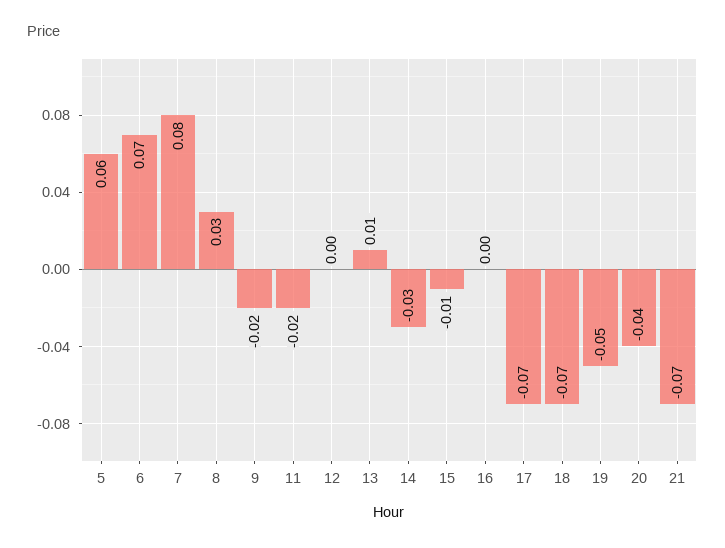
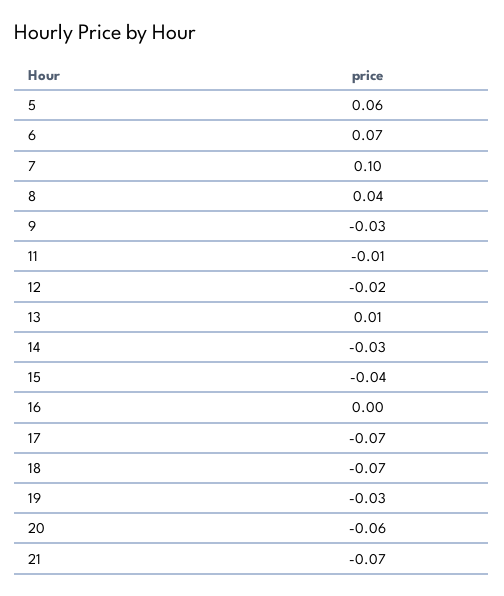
7: 0.08 -> 0.1
8: 0.03 -> 0.04
9: -0.02 -> -0.03
11: -0.02 -> -0.01
12: 0 -> -0.02
15: -0.01 -> -0.04
19: -0.05 -> -0.03
20: -0.04 -> -0.06

